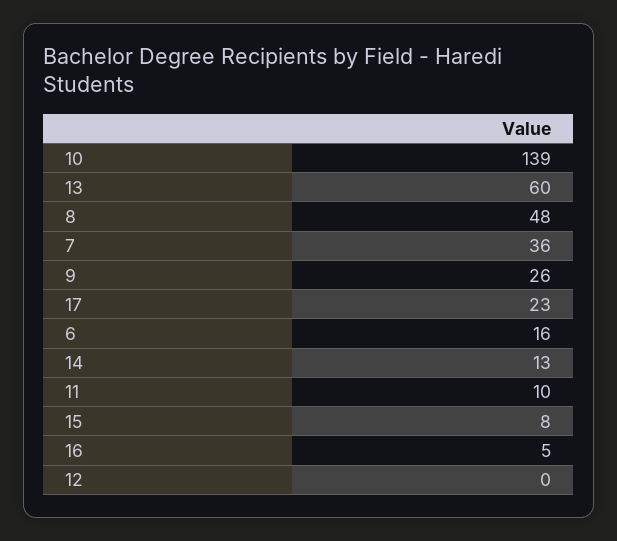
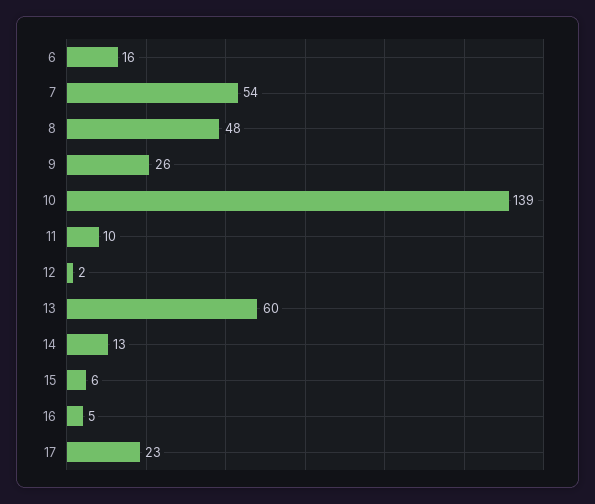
7: 36 -> 54
15: 8 -> 6
12: 0 -> 2

